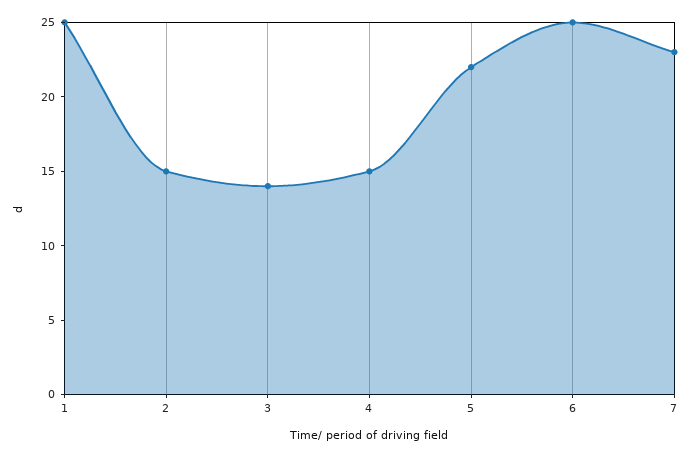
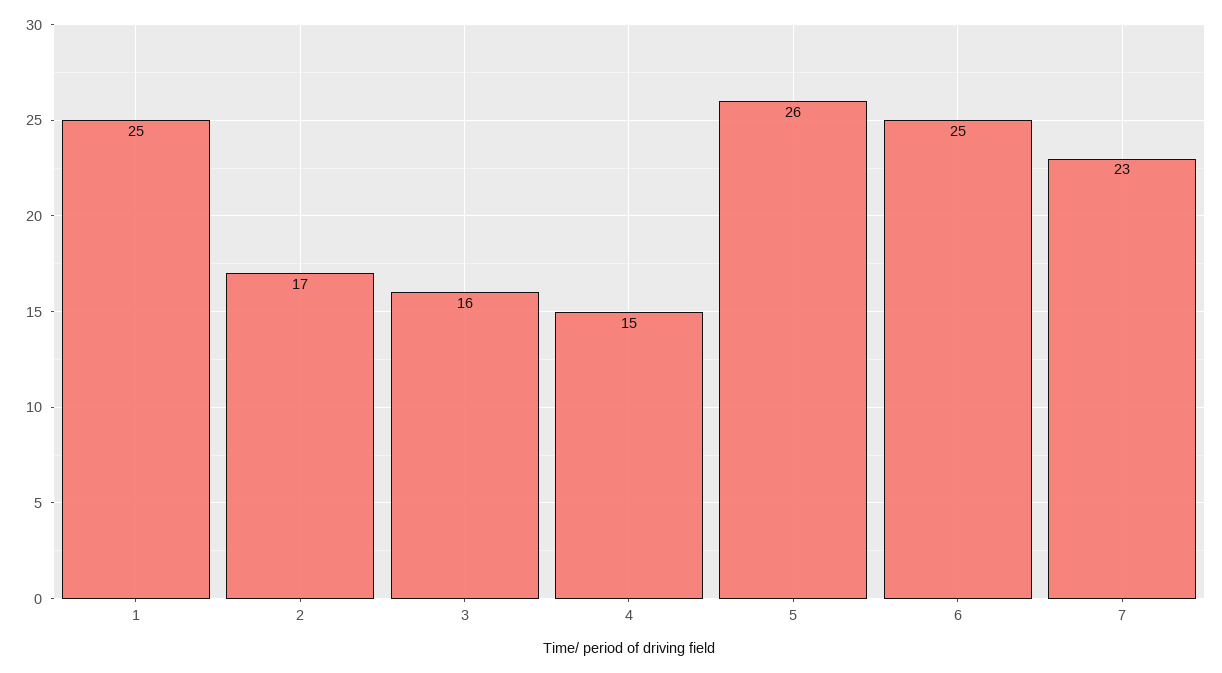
2: 15 -> 17
3: 14 -> 16
5: 22 -> 26

